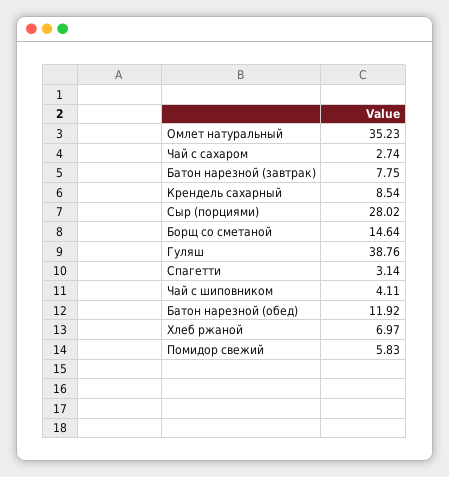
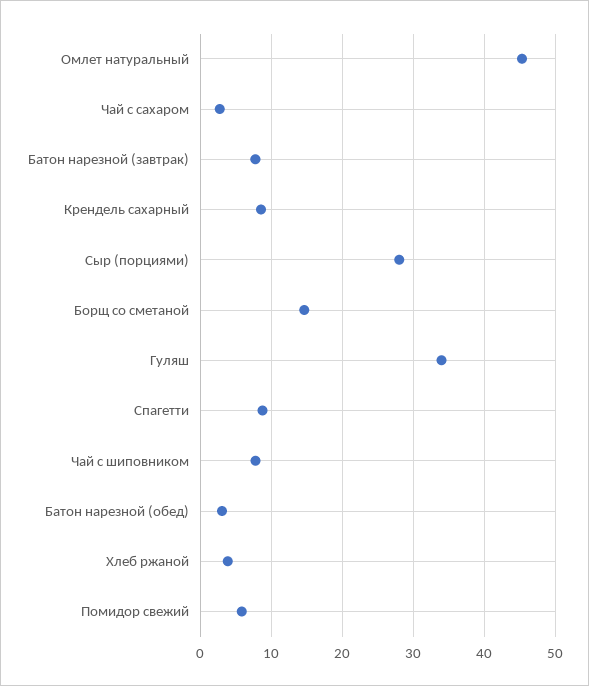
Омлет натуральный: 35.23 -> 45
Гуляш: 38.76 -> 34
Спагетти: 3.14 -> 9
Чай с шиповником: 4.11 -> 8
Батон нарезной (обед): 11.92 -> 3
Хлеб ржаной: 6.97 -> 4

